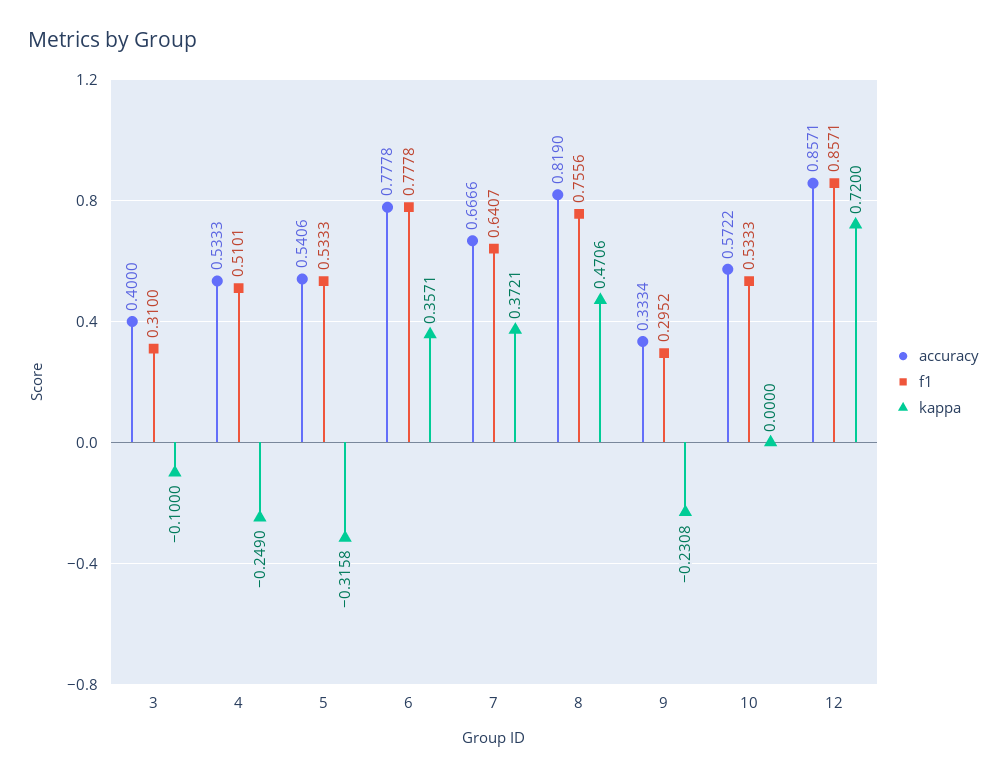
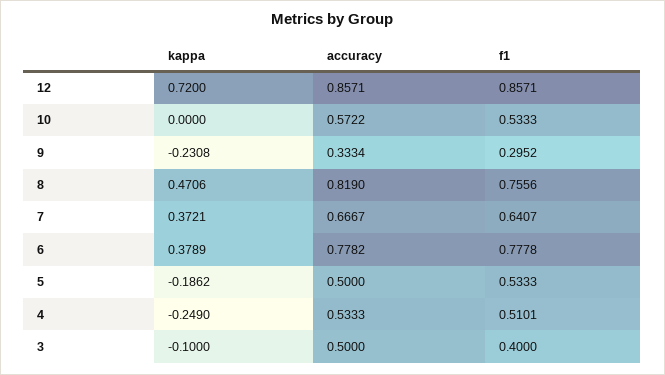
accuracy, 3: 0.4 -> 0.5
f1, 3: 0.31 -> 0.4
accuracy, 5: 0.5406 -> 0.5
kappa, 5: -0.3158 -> -0.1862
accuracy, 6: 0.7778 -> 0.7782
kappa, 6: 0.3571 -> 0.3789
accuracy, 7: 0.6666 -> 0.6667

